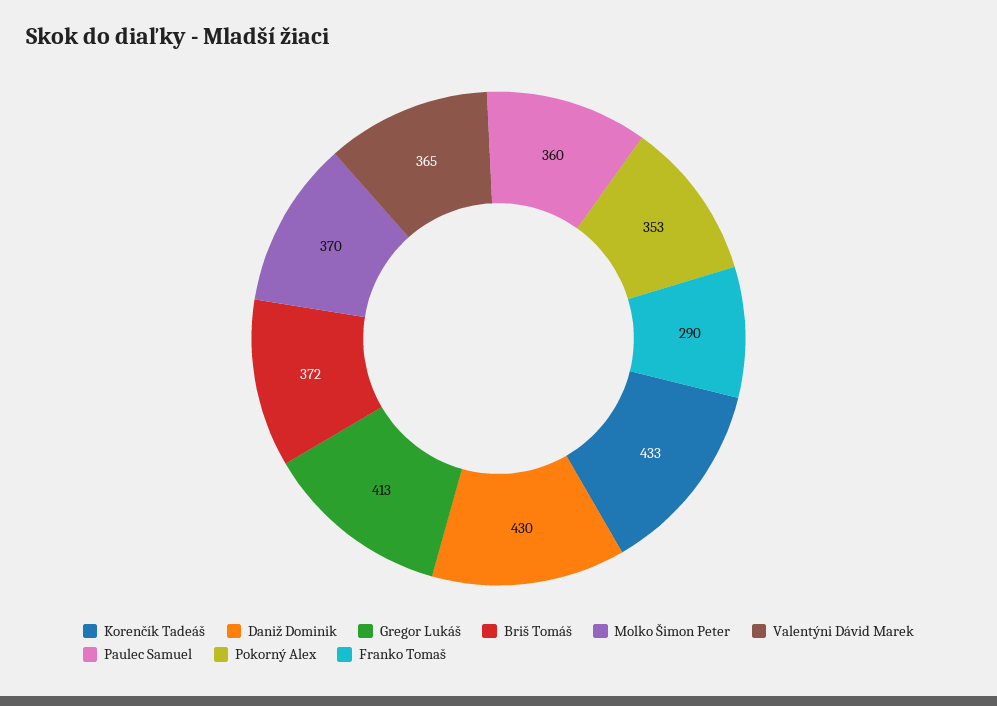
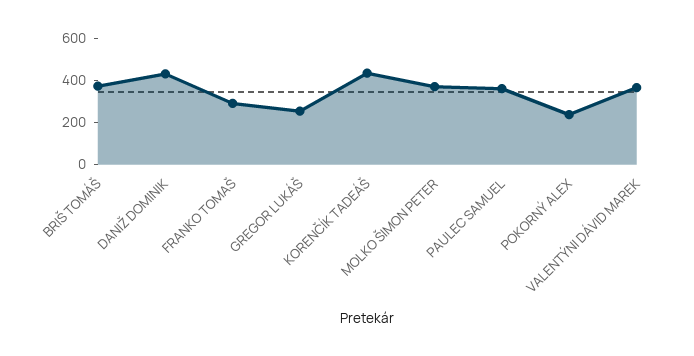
Gregor Lukáš: 413 -> 250
Pokorný Alex: 353 -> 250

